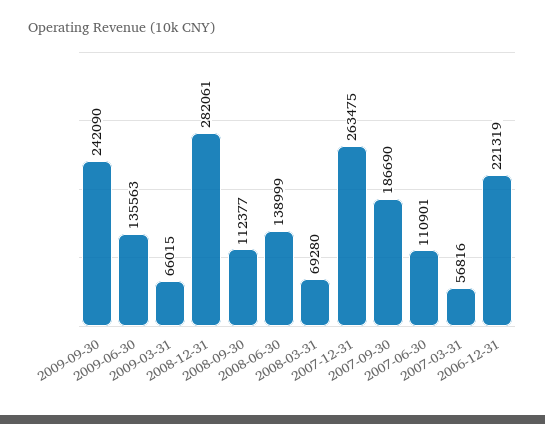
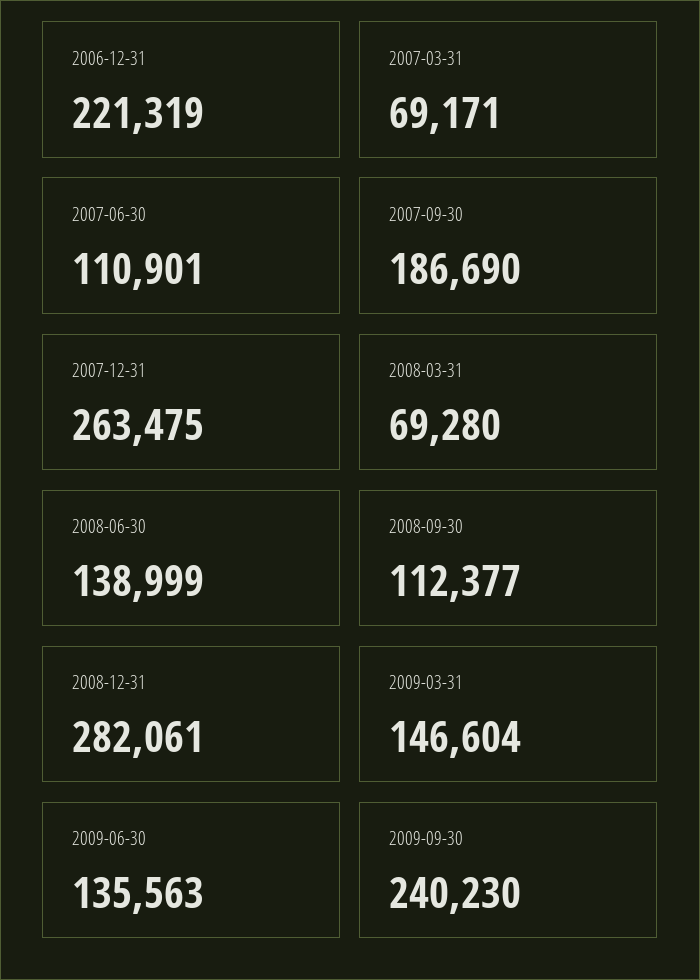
2009-09-30: 242090 -> 240230
2009-03-31: 66015 -> 146604
2007-03-31: 56816 -> 69171

